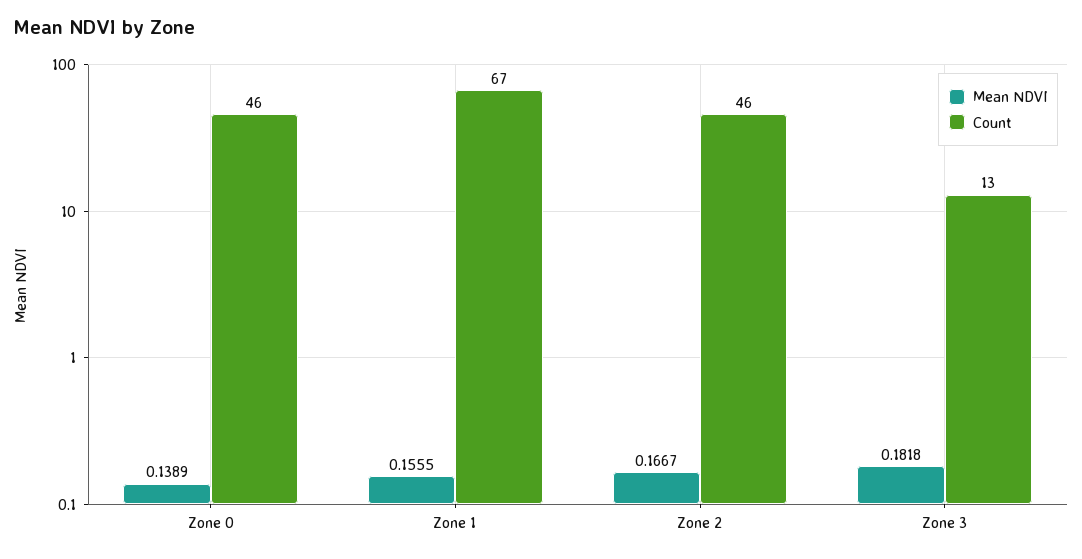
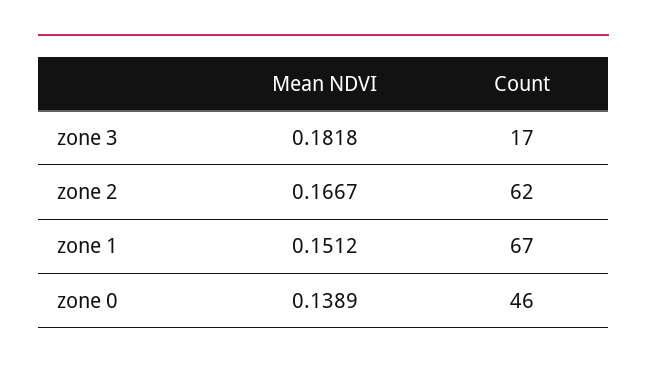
Mean NDVI, Zone 1: 0.1555 -> 0.1512
Count, Zone 2: 46 -> 62
Count, Zone 3: 13 -> 17

